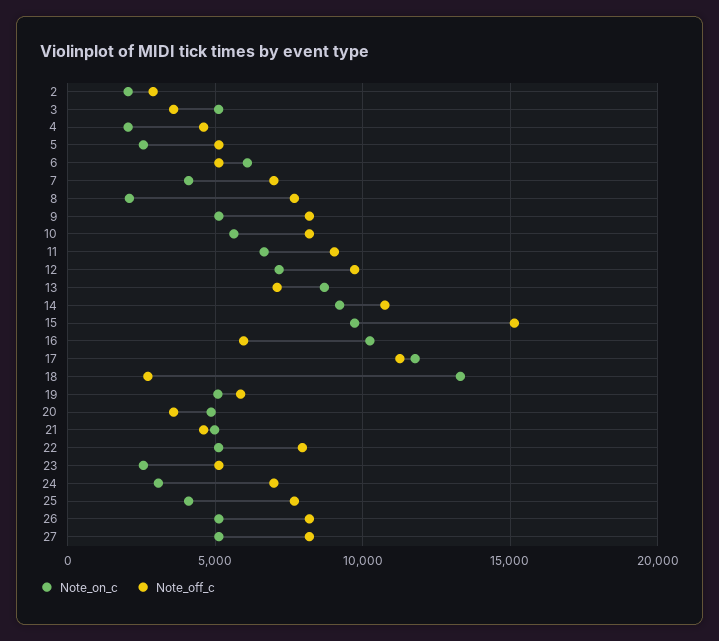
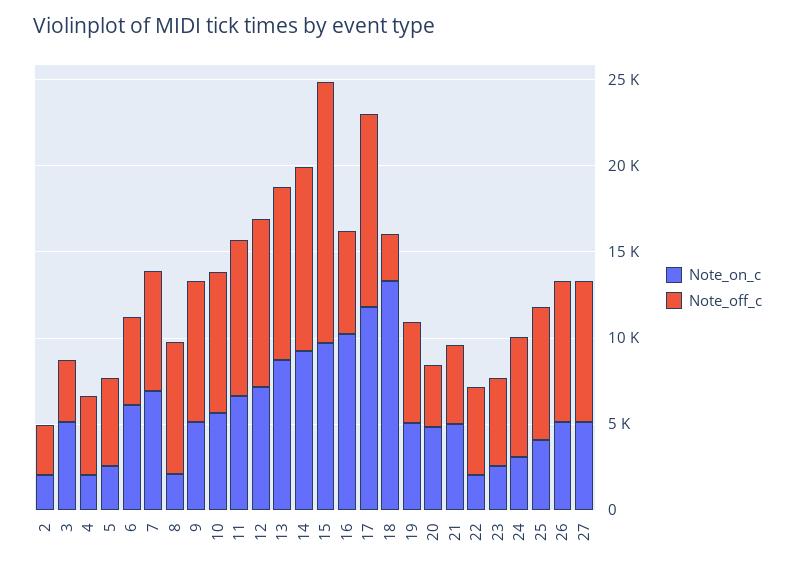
Note_on_c, 7: 4000 -> 7000
Note_off_c, 13: 7000 -> 10000
Note_on_c, 22: 5000 -> 2000
Note_off_c, 22: 8000 -> 5000

